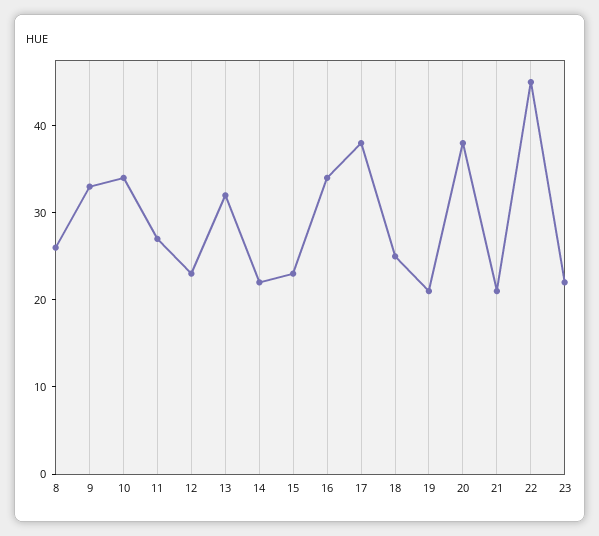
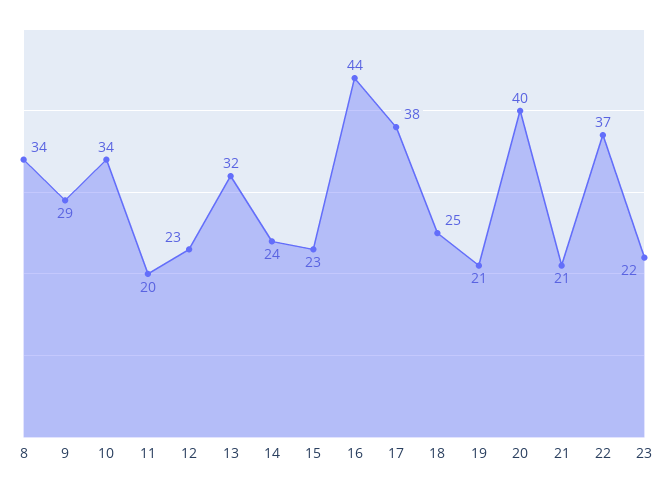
8: 26 -> 34
9: 33 -> 29
11: 27 -> 20
14: 22 -> 24
16: 34 -> 44
20: 38 -> 40
22: 45 -> 37

